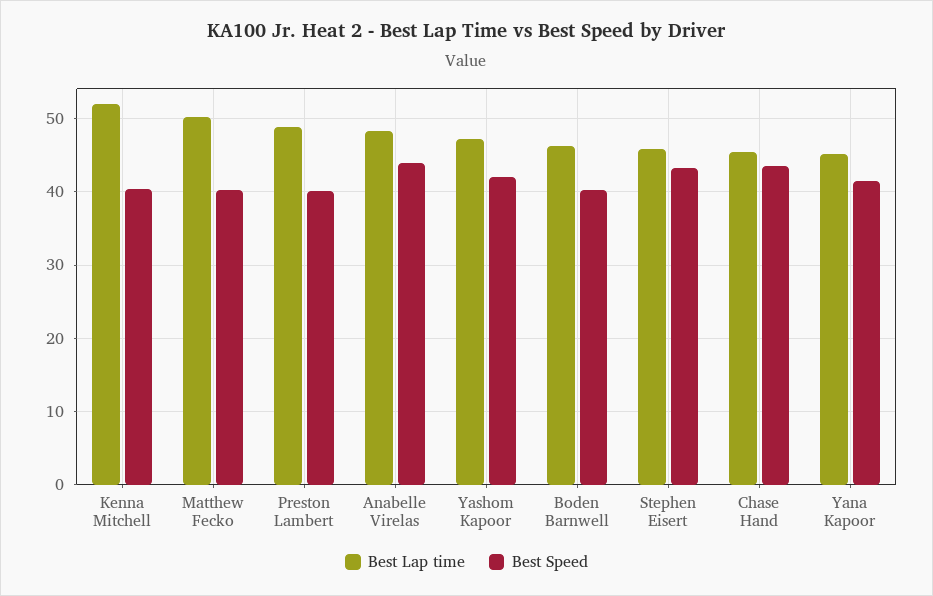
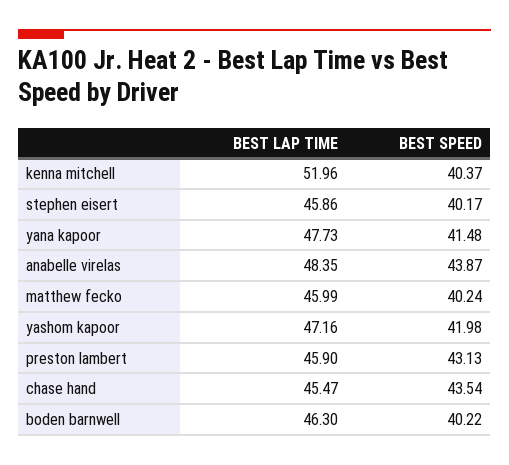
Best Lap time, Matthew Fecko: 50 -> 45.99
Best Lap time, Preston Lambert: 49 -> 45.9
Best Speed, Preston Lambert: 40 -> 43.13
Best Speed, Stephen Eisert: 43 -> 40.17
Best Lap time, Yana Kapoor: 45 -> 47.73

